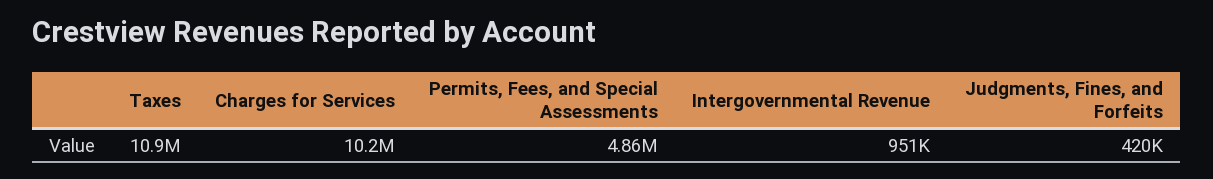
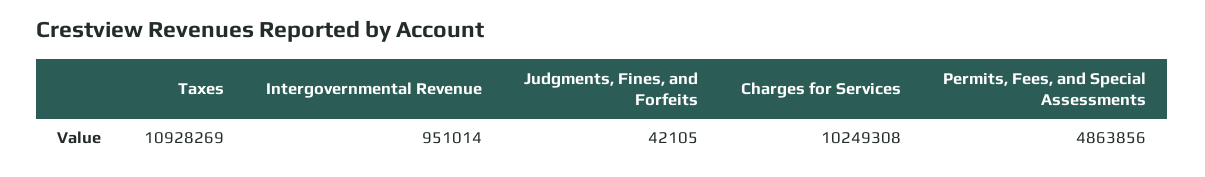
Judgments, Fines, and Forfeits: 420000 -> 42105

